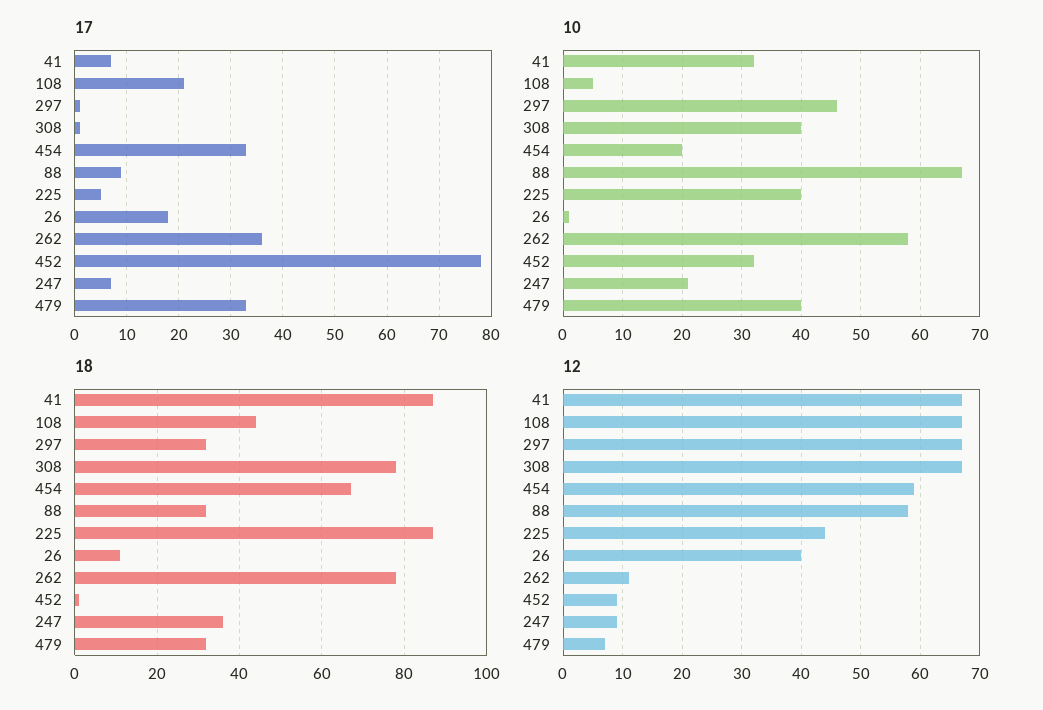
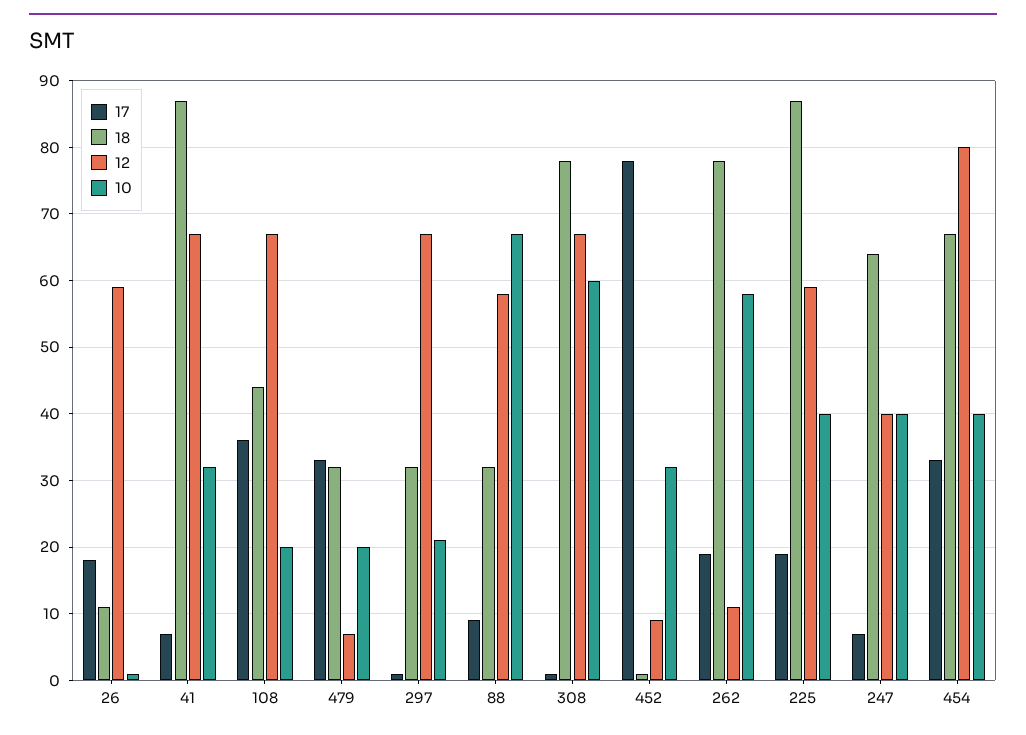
17, 108: 20 -> 36
17, 225: 5 -> 19
17, 262: 35 -> 19
10, 108: 5 -> 20
10, 297: 45 -> 21
10, 308: 40 -> 60
10, 454: 20 -> 40
10, 247: 20 -> 40
10, 479: 40 -> 20
18, 247: 35 -> 64
12, 454: 60 -> 80
12, 225: 45 -> 59
12, 26: 40 -> 59
12, 247: 10 -> 40

